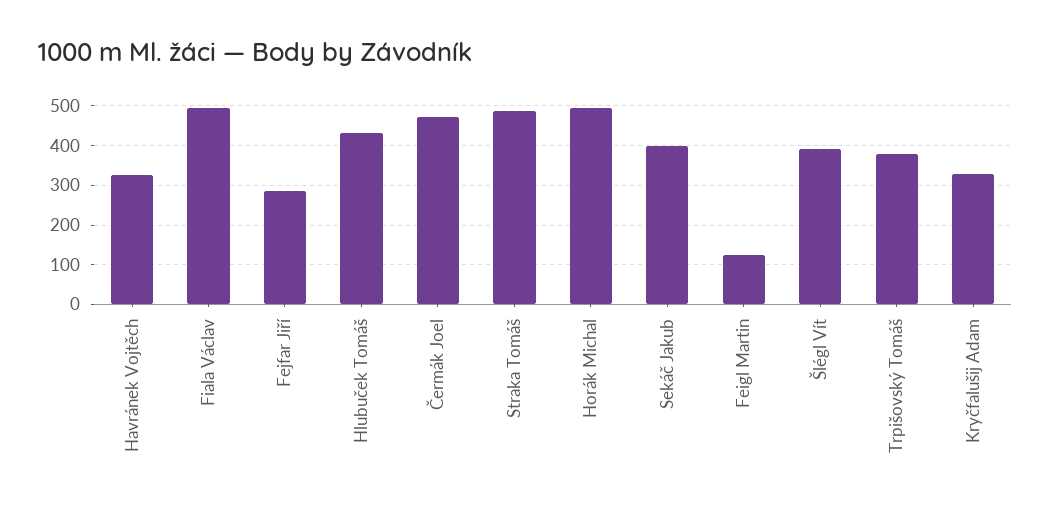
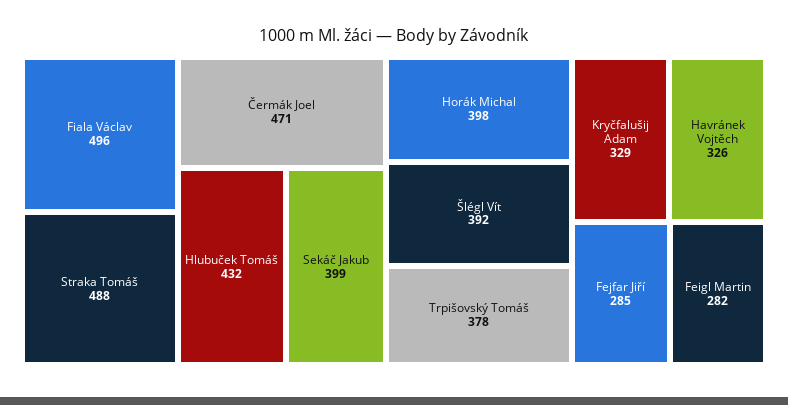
Horák Michal: 500 -> 398
Feigl Martin: 120 -> 282

